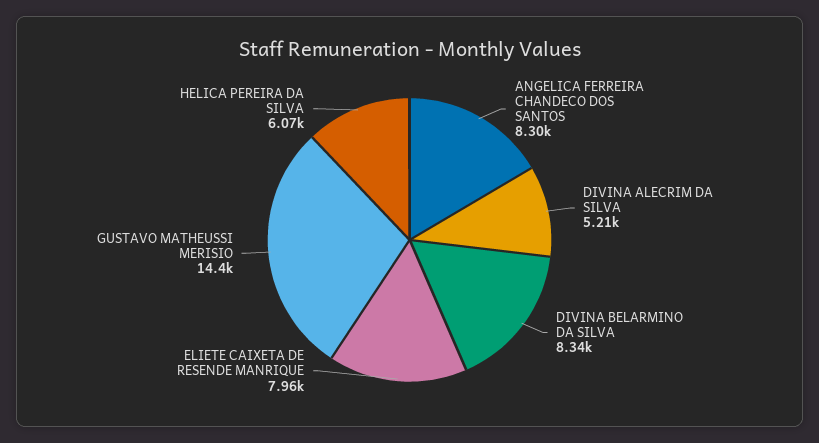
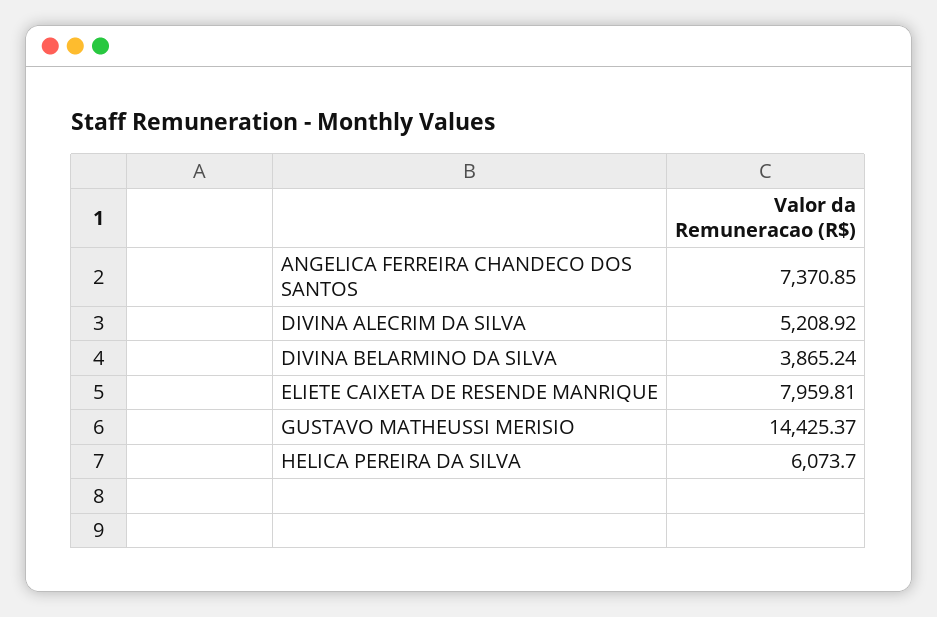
ANGELICA FERREIRA CHANDECO DOS SANTOS: 8300 -> 7370.85
DIVINA BELARMINO DA SILVA: 8340 -> 3865.24

